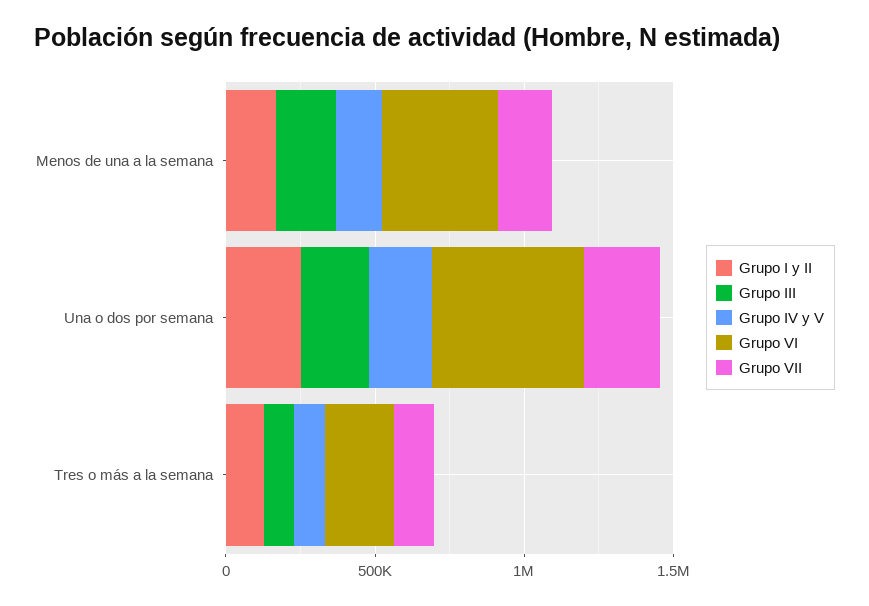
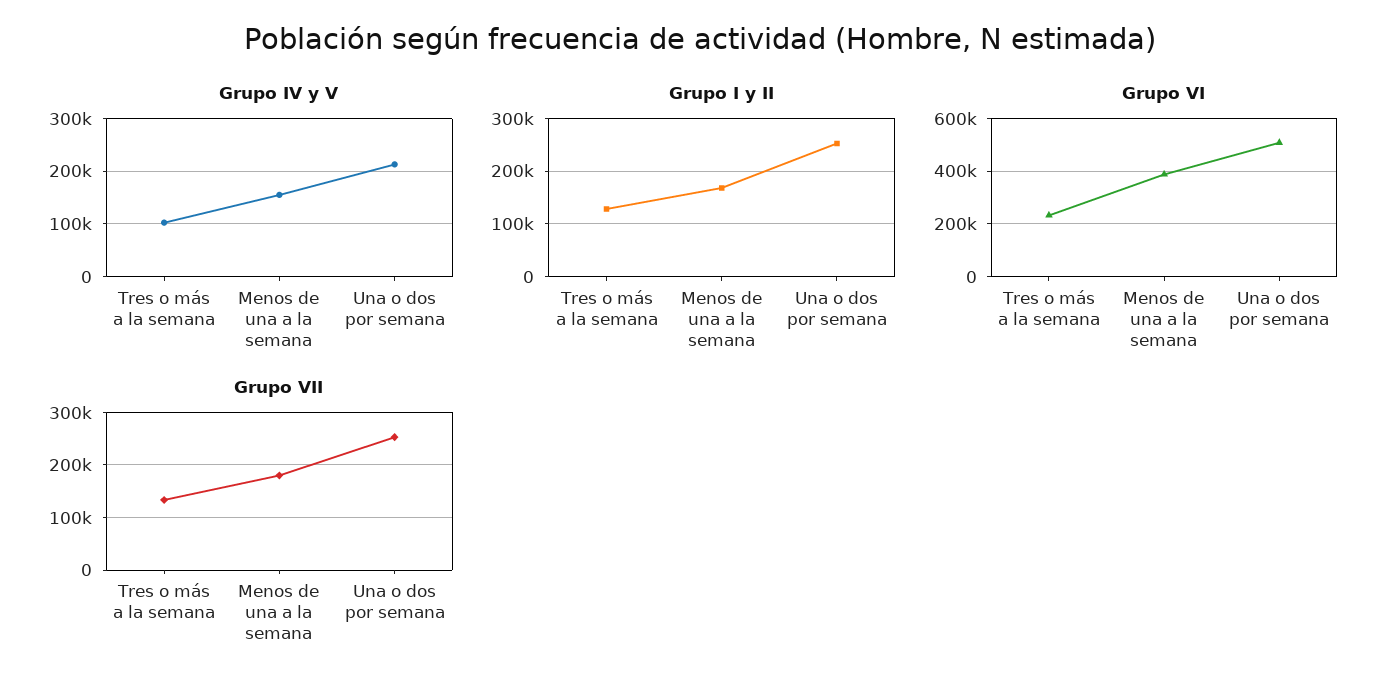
Grupo III, Menos de una a la semana: 200000 -> none
Grupo III, Una o dos por semana: 200000 -> none
Grupo III, Tres o más a la semana: 100000 -> none

